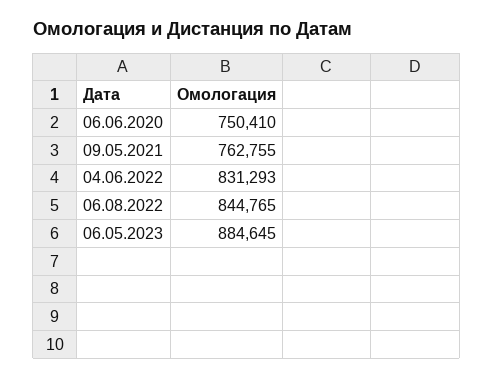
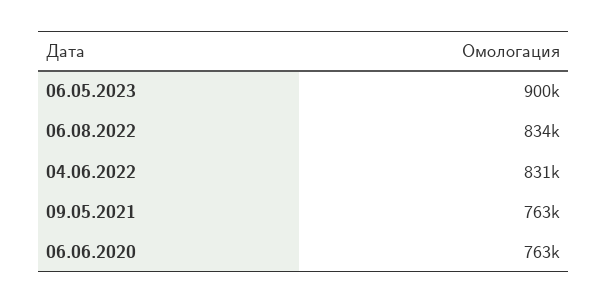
06.06.2020: 750410 -> 763000
06.08.2022: 844765 -> 834000
06.05.2023: 884645 -> 900000

